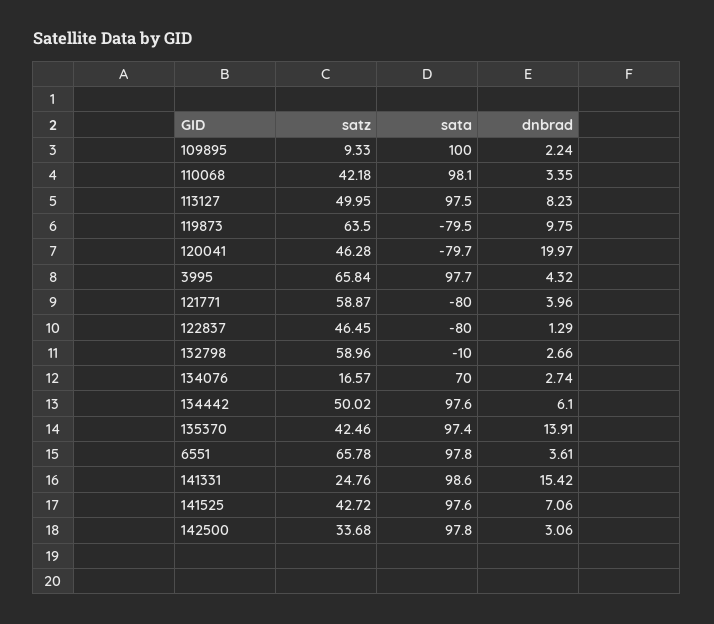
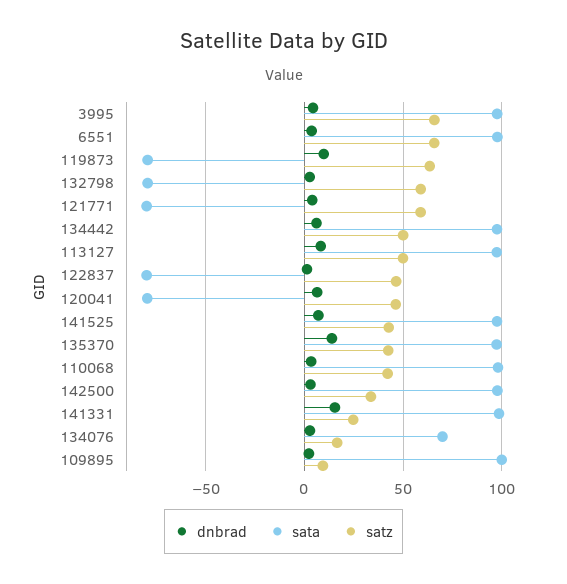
dnbrad, 120041: 19.97 -> 5
sata, 132798: -10 -> -80

